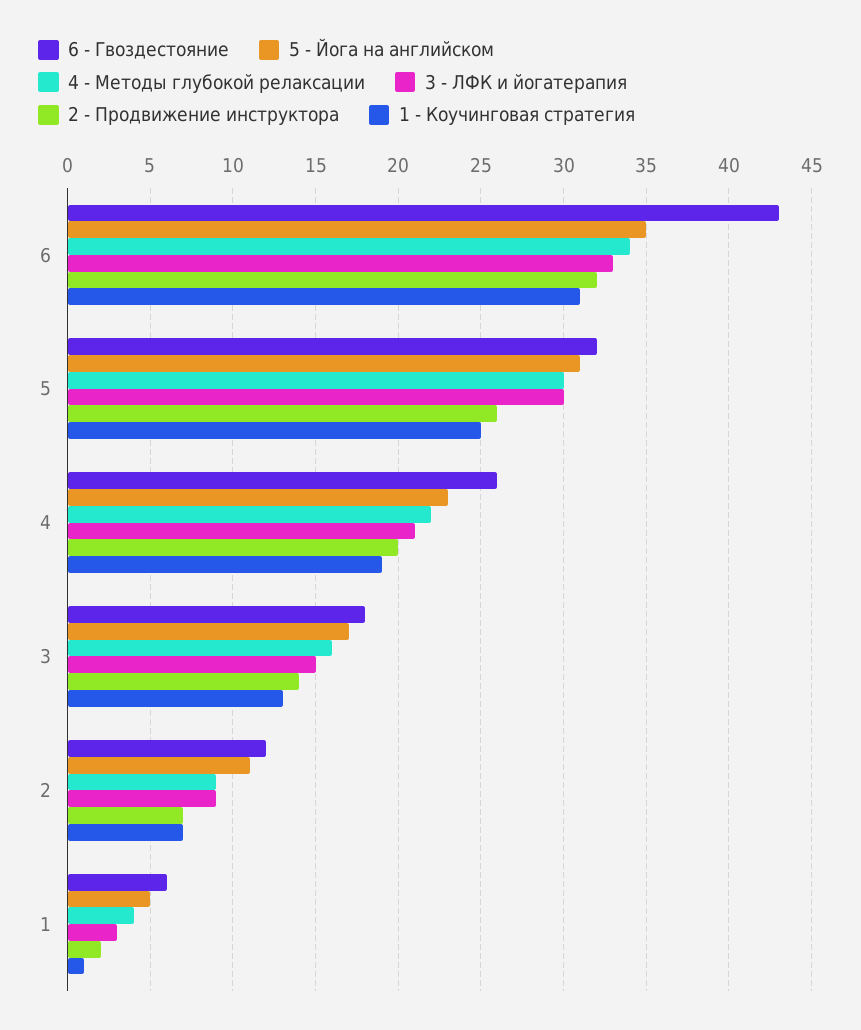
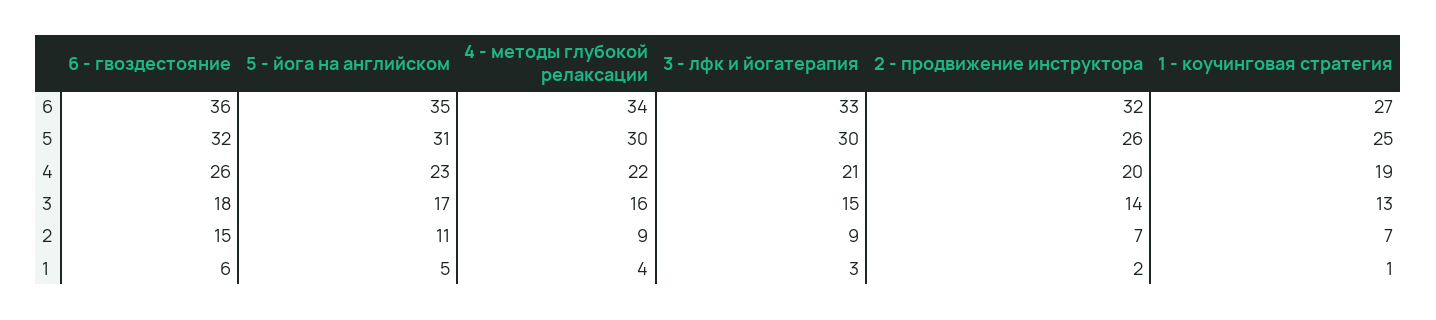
6 - Гвоздестояние, 6: 43 -> 36
1 - Коучинговая стратегия, 6: 31 -> 27
6 - Гвоздестояние, 2: 12 -> 15

